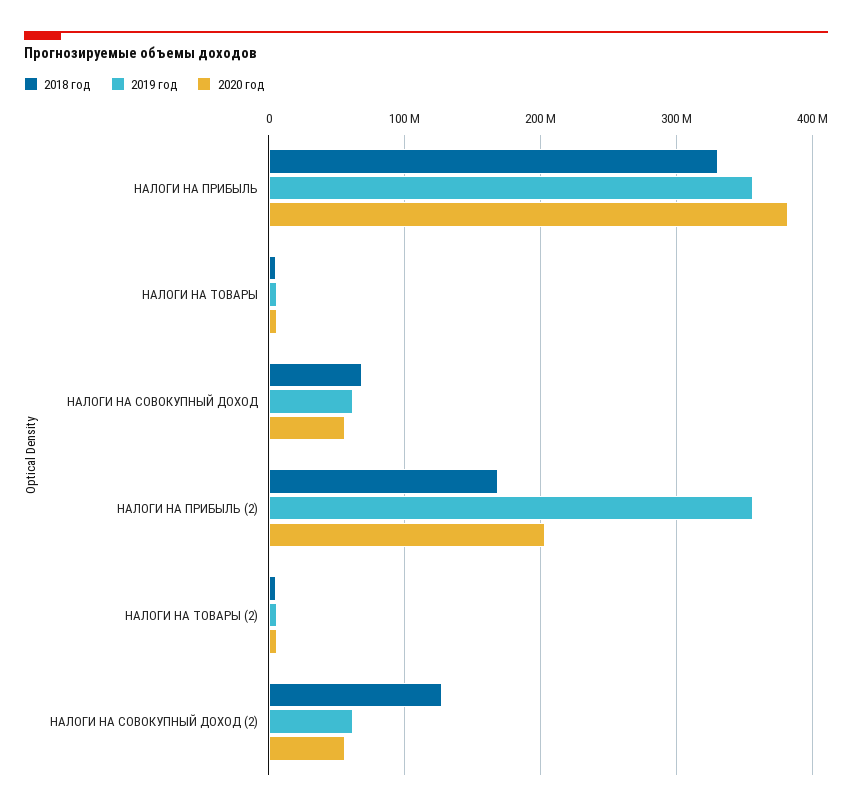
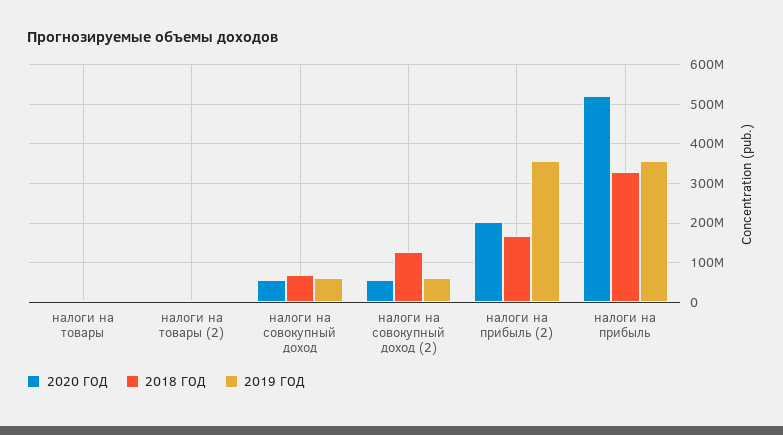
2020 год, НАЛОГИ НА ПРИБЫЛЬ: 380000000 -> 520000000

